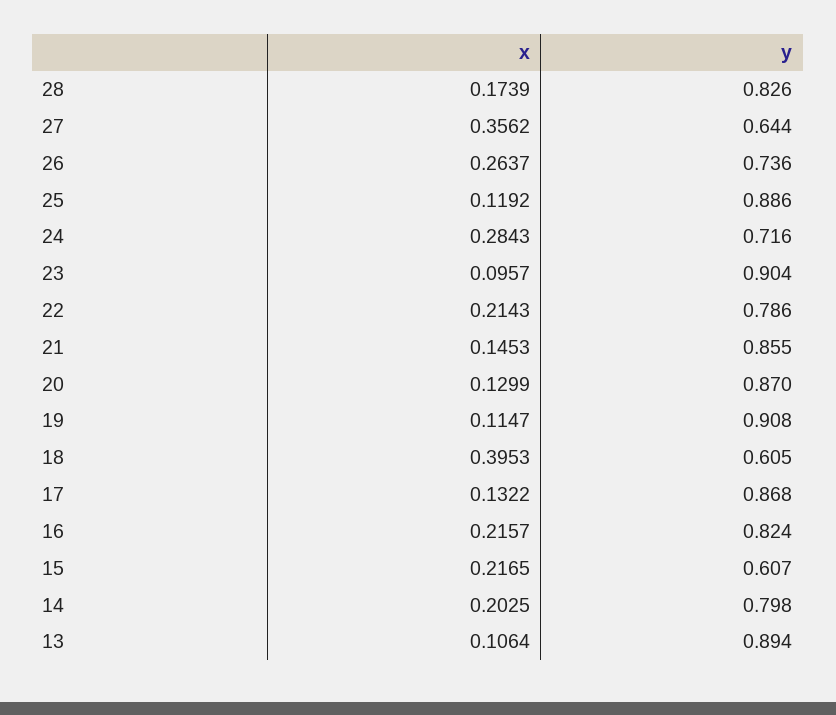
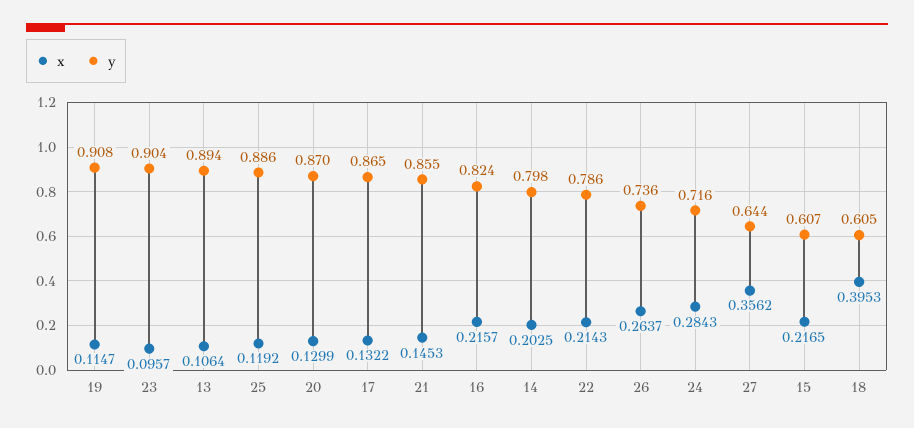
x, 28: 0.1739 -> none
y, 28: 0.826 -> none
y, 17: 0.868 -> 0.865

